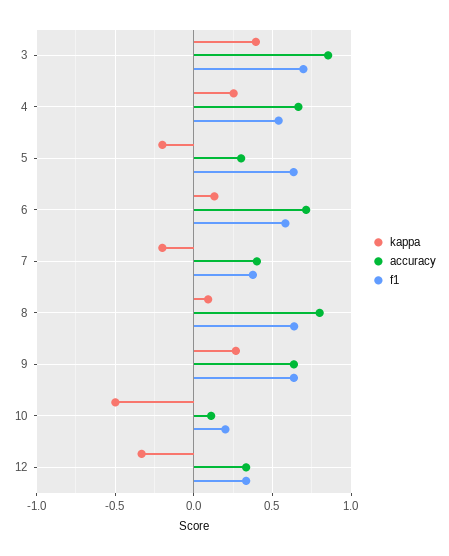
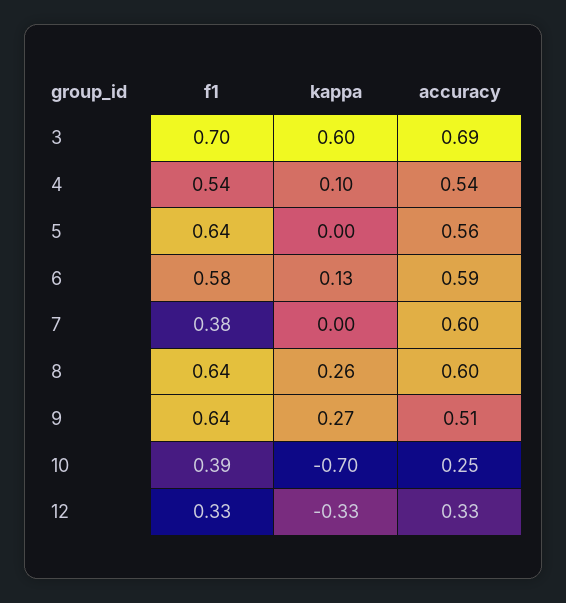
kappa, 3: 0.4 -> 0.6
accuracy, 3: 0.85 -> 0.69
kappa, 4: 0.25 -> 0.1
accuracy, 4: 0.65 -> 0.54
kappa, 5: -0.2 -> 0
accuracy, 5: 0.3 -> 0.56
accuracy, 6: 0.7 -> 0.59
kappa, 7: -0.2 -> 0
accuracy, 7: 0.4 -> 0.6
kappa, 8: 0.1 -> 0.26
accuracy, 8: 0.8 -> 0.6
accuracy, 9: 0.65 -> 0.51
kappa, 10: -0.5 -> -0.7
accuracy, 10: 0.1 -> 0.25
f1, 10: 0.2 -> 0.39

